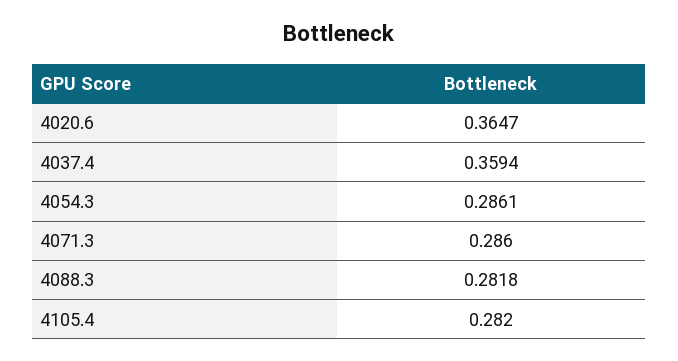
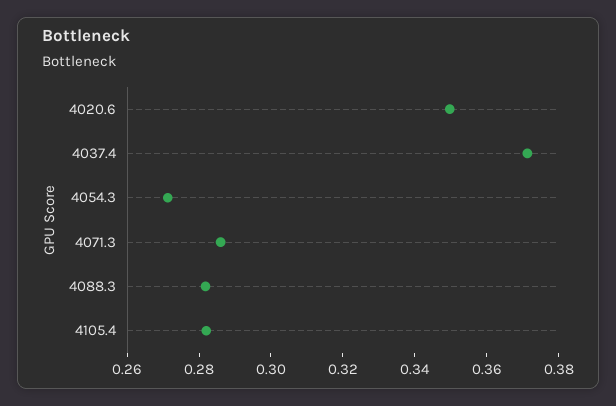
4020.6: 0.3647 -> 0.35
4037.4: 0.3594 -> 0.37
4054.3: 0.2861 -> 0.27

